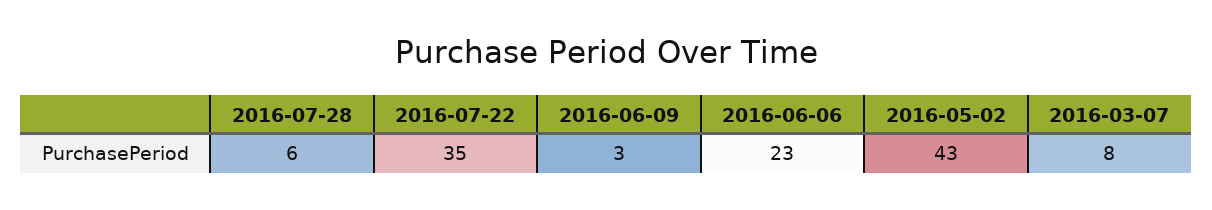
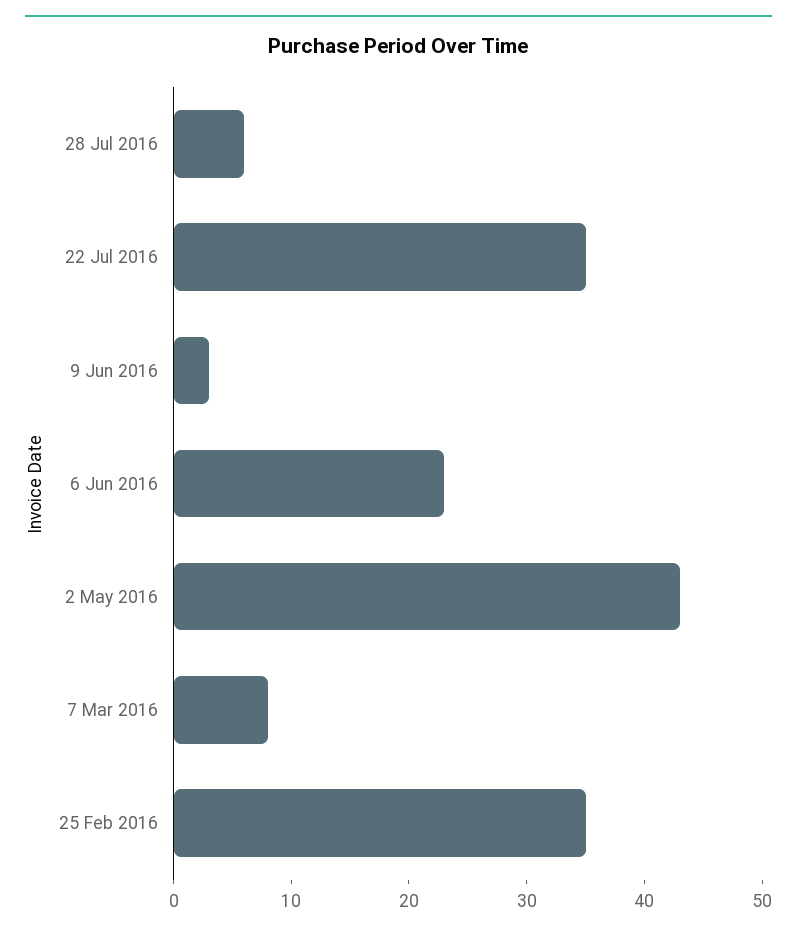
25 Feb 2016: none -> 35

